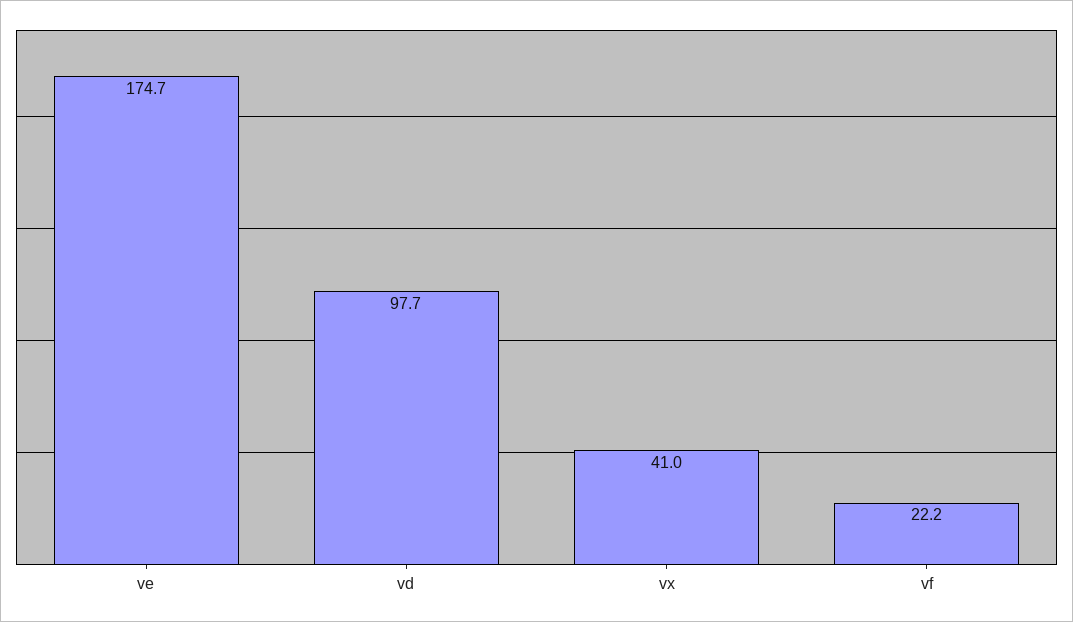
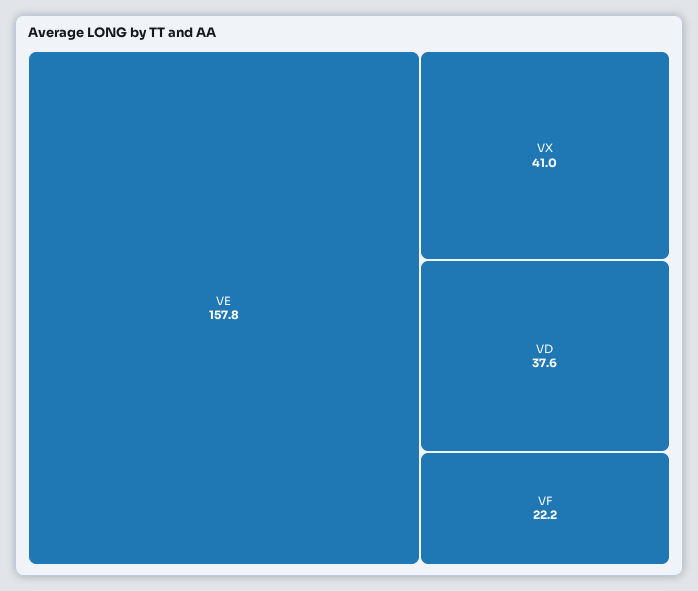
ve: 174.7 -> 157.8
vd: 97.7 -> 37.6

